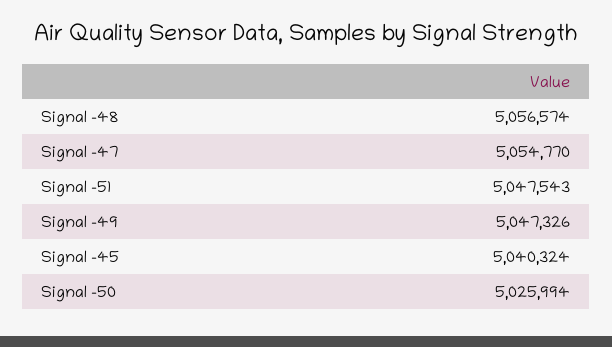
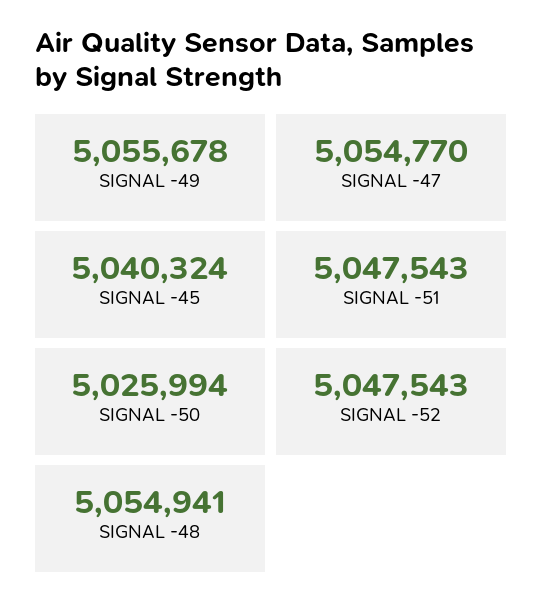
Signal -48: 5056574 -> 5054941
Signal -49: 5047326 -> 5055678
SIGNAL -52: none -> 5047543

